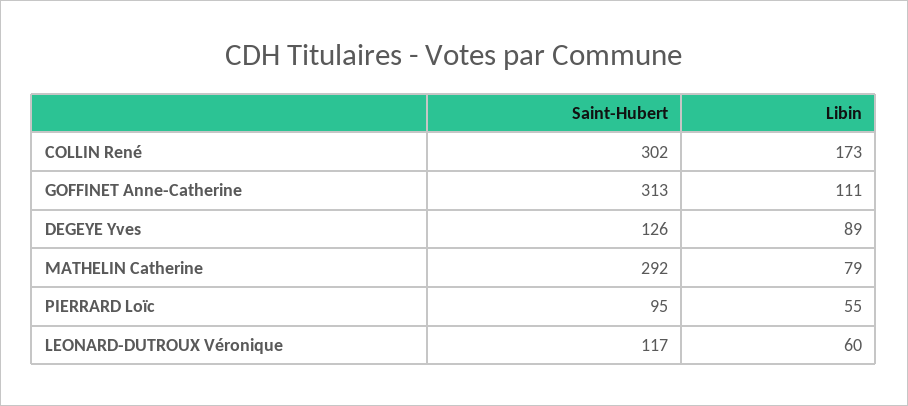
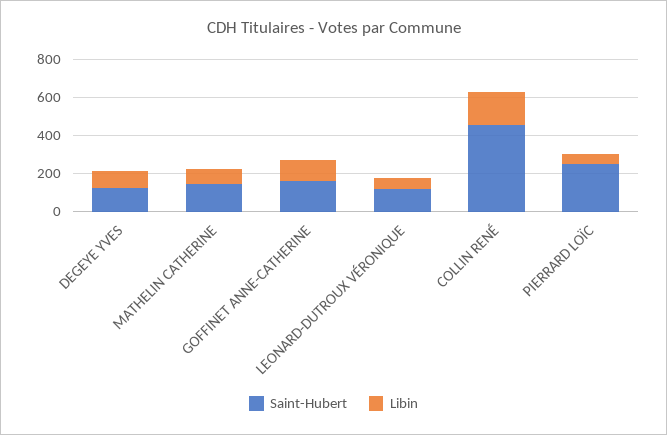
Saint-Hubert, COLLIN René: 302 -> 450
Saint-Hubert, GOFFINET Anne-Catherine: 313 -> 150
Saint-Hubert, MATHELIN Catherine: 292 -> 150
Saint-Hubert, PIERRARD Loïc: 95 -> 250

